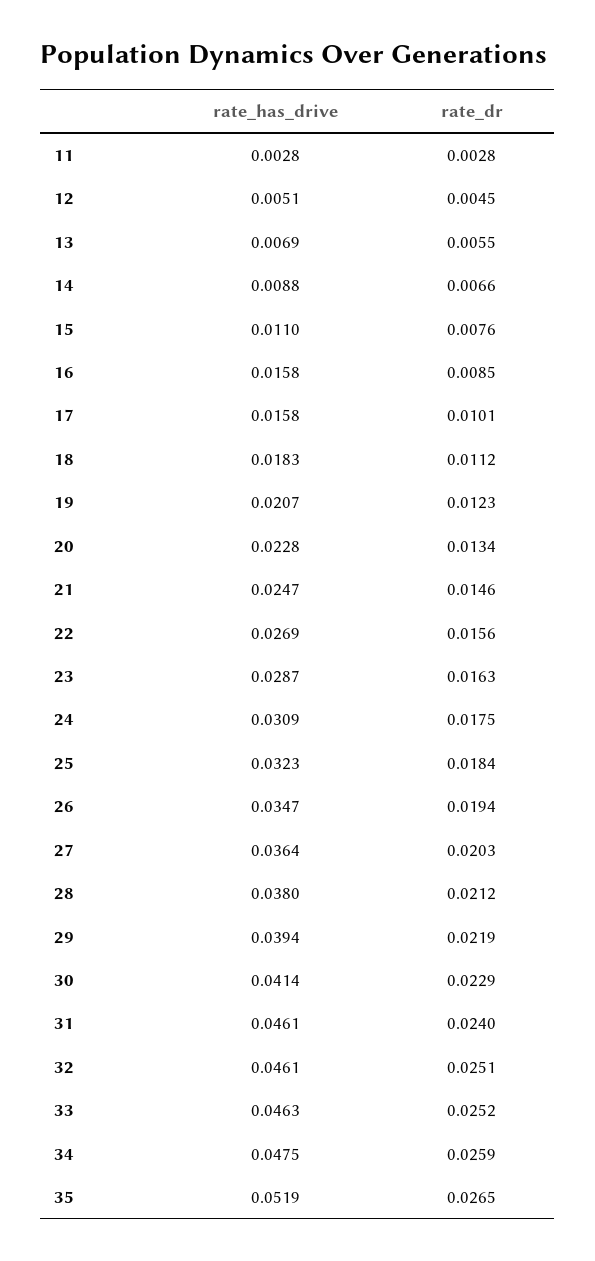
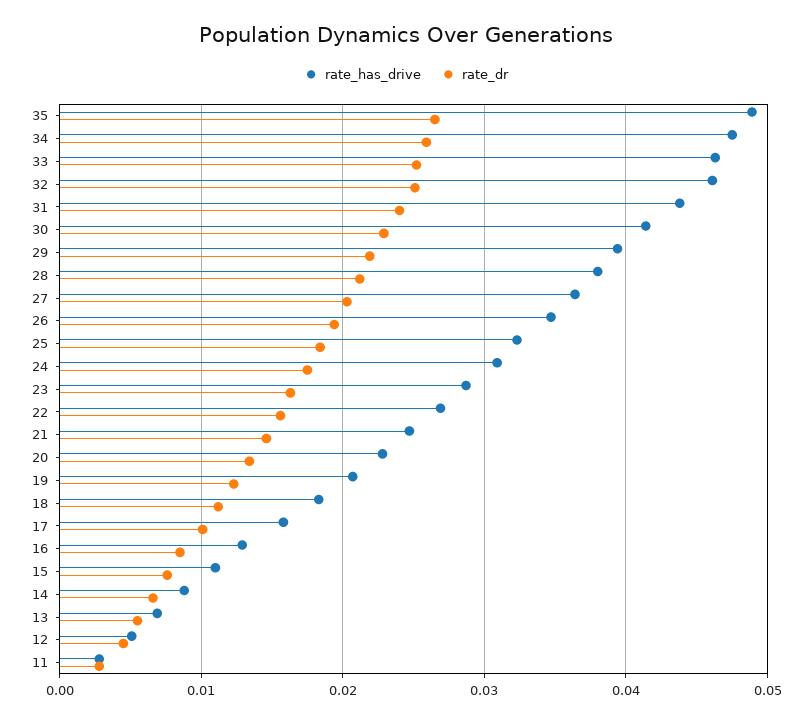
rate_has_drive, 16: 0.0158 -> 0.013
rate_has_drive, 31: 0.0461 -> 0.044
rate_has_drive, 35: 0.0519 -> 0.049

